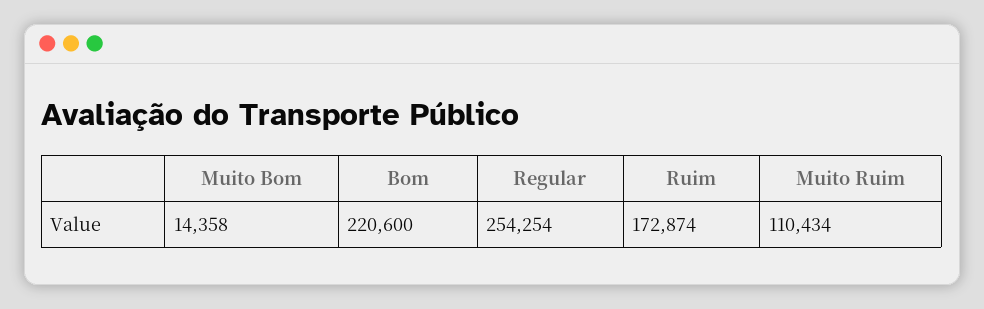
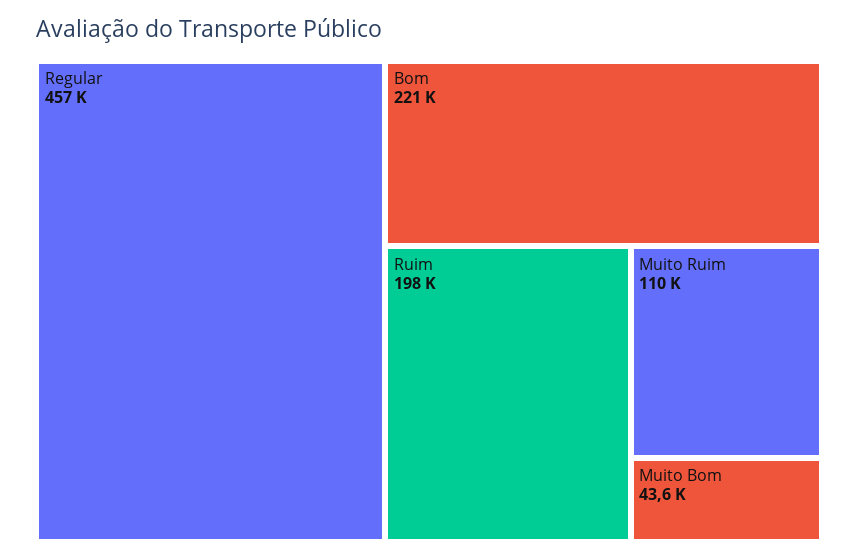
Muito Bom: 14358 -> 43600
Regular: 254254 -> 457000
Ruim: 172874 -> 198000

